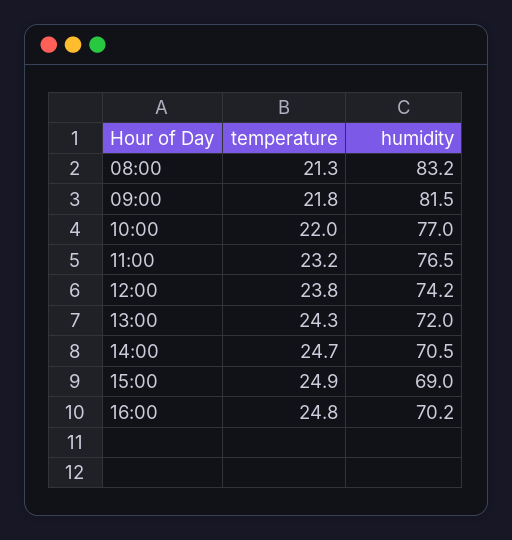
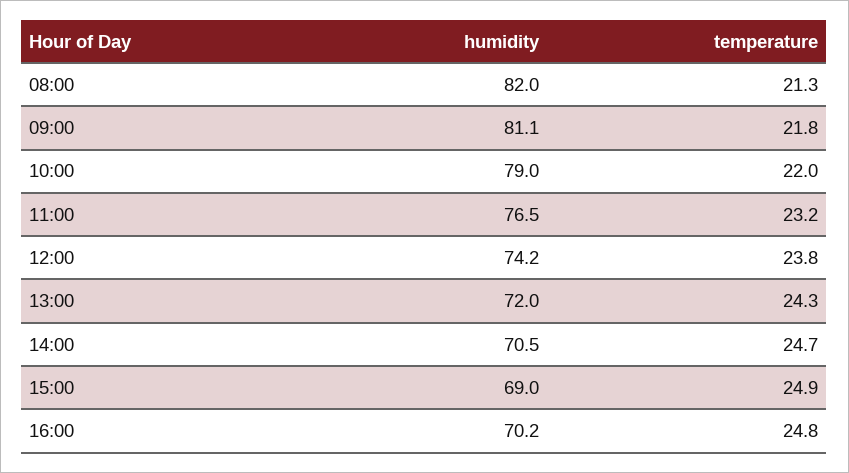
humidity, 08:00: 83.2 -> 82
humidity, 09:00: 81.5 -> 81.1
humidity, 10:00: 77 -> 79

